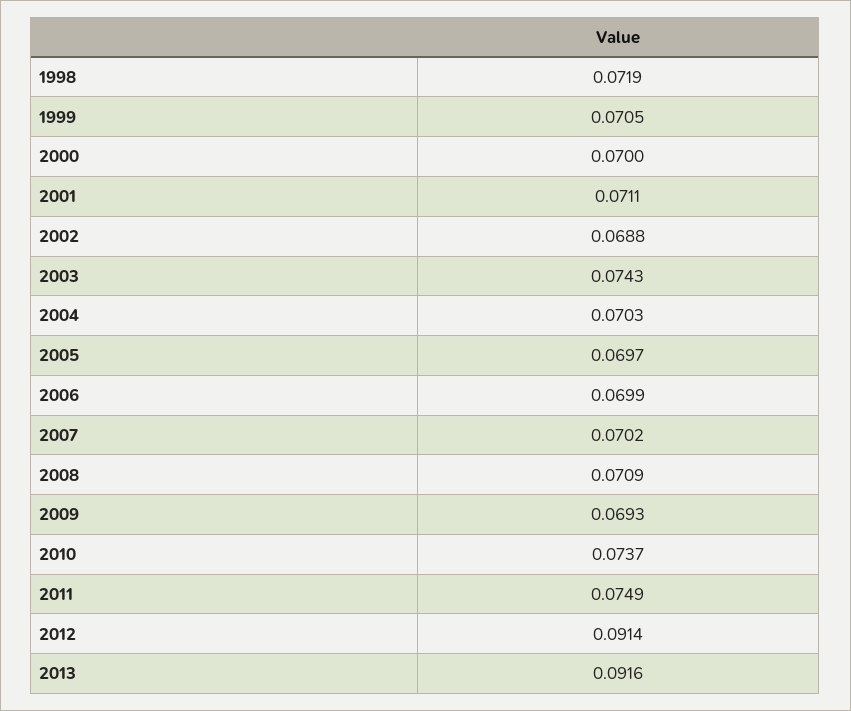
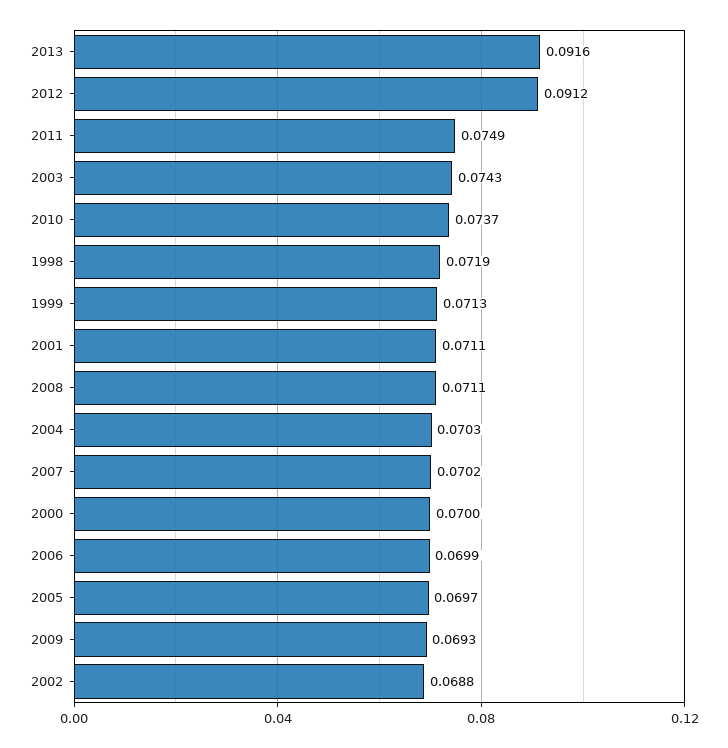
1999: 0.0705 -> 0.0713
2008: 0.0709 -> 0.0711
2012: 0.0914 -> 0.0912

